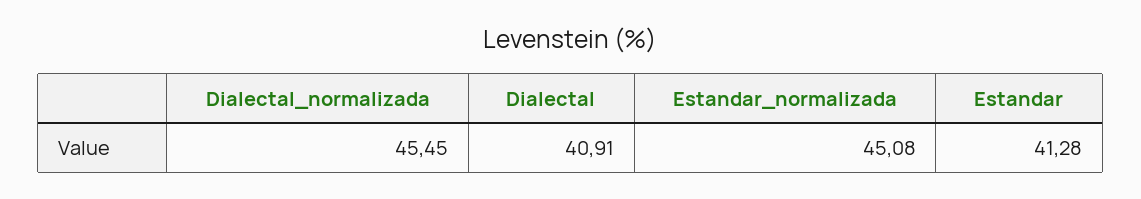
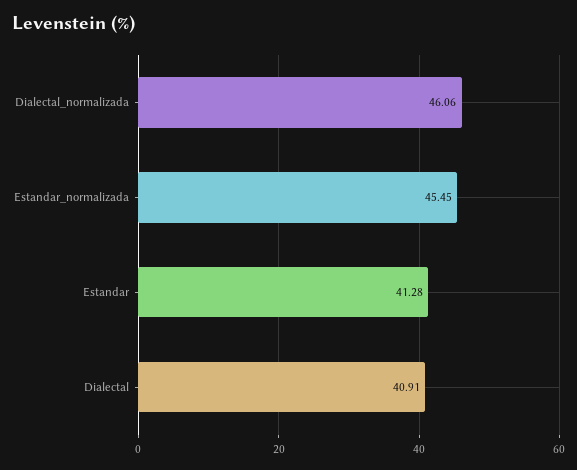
Dialectal_normalizada: 45.45 -> 46.06
Estandar_normalizada: 45.08 -> 45.45

